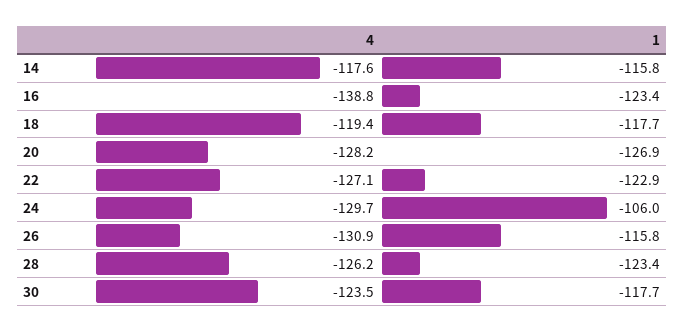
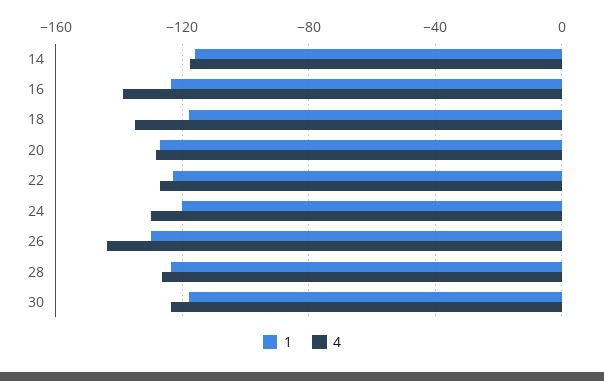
4, 18: -119.4 -> -135
1, 24: -106 -> -120
4, 26: -130.9 -> -145
1, 26: -115.8 -> -130

